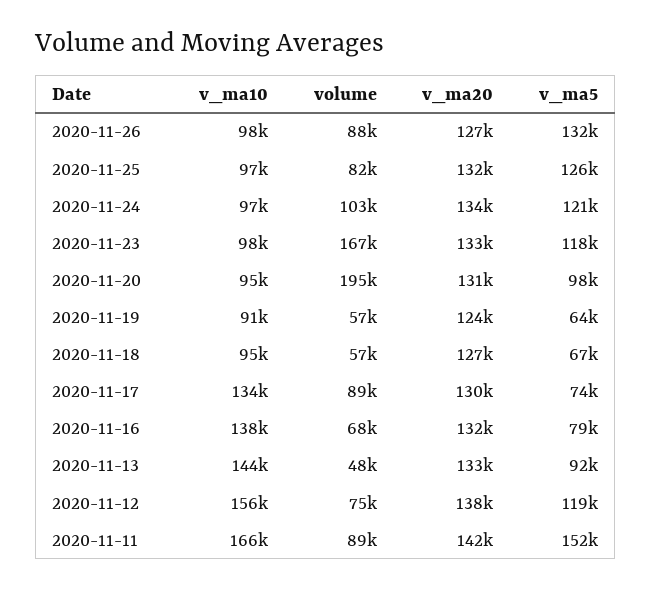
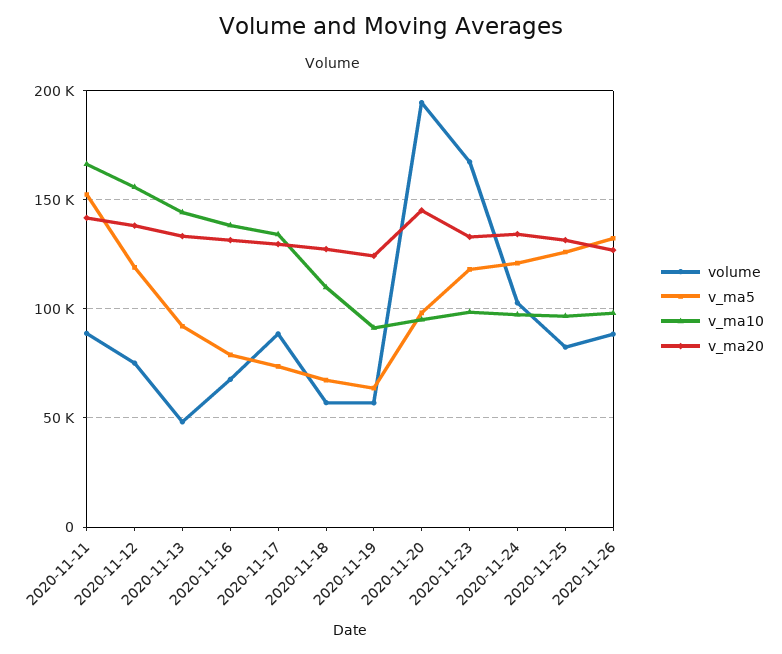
v_ma20, 2020-11-20: 131000 -> 145000
v_ma10, 2020-11-18: 95000 -> 110000

